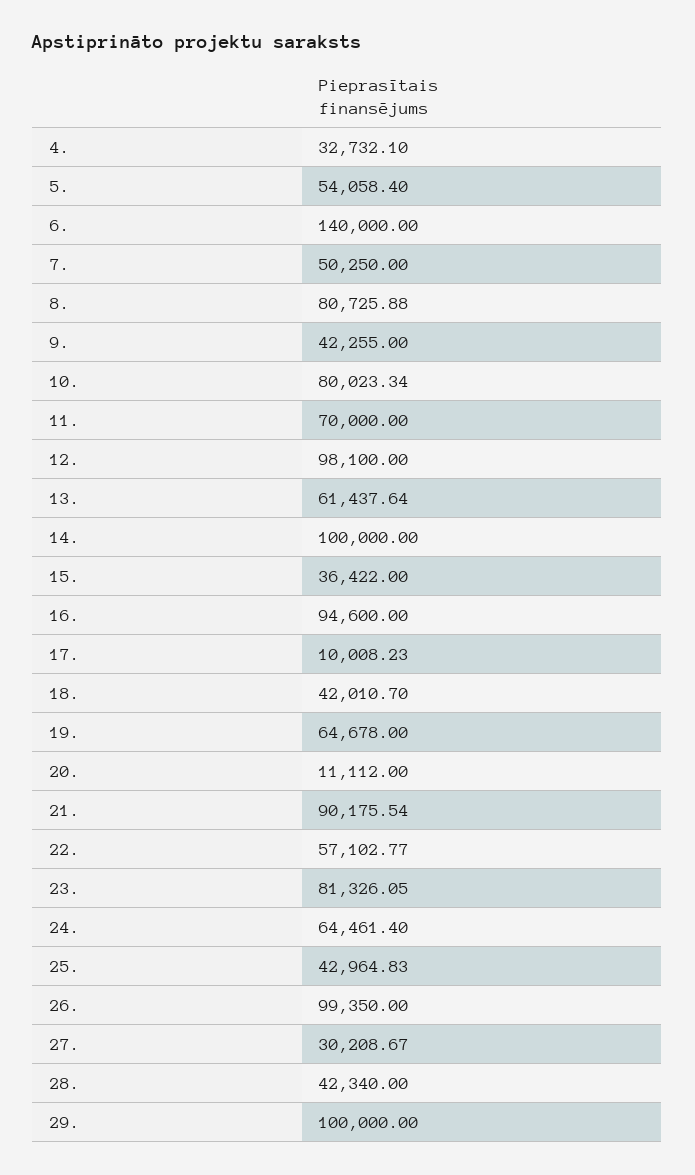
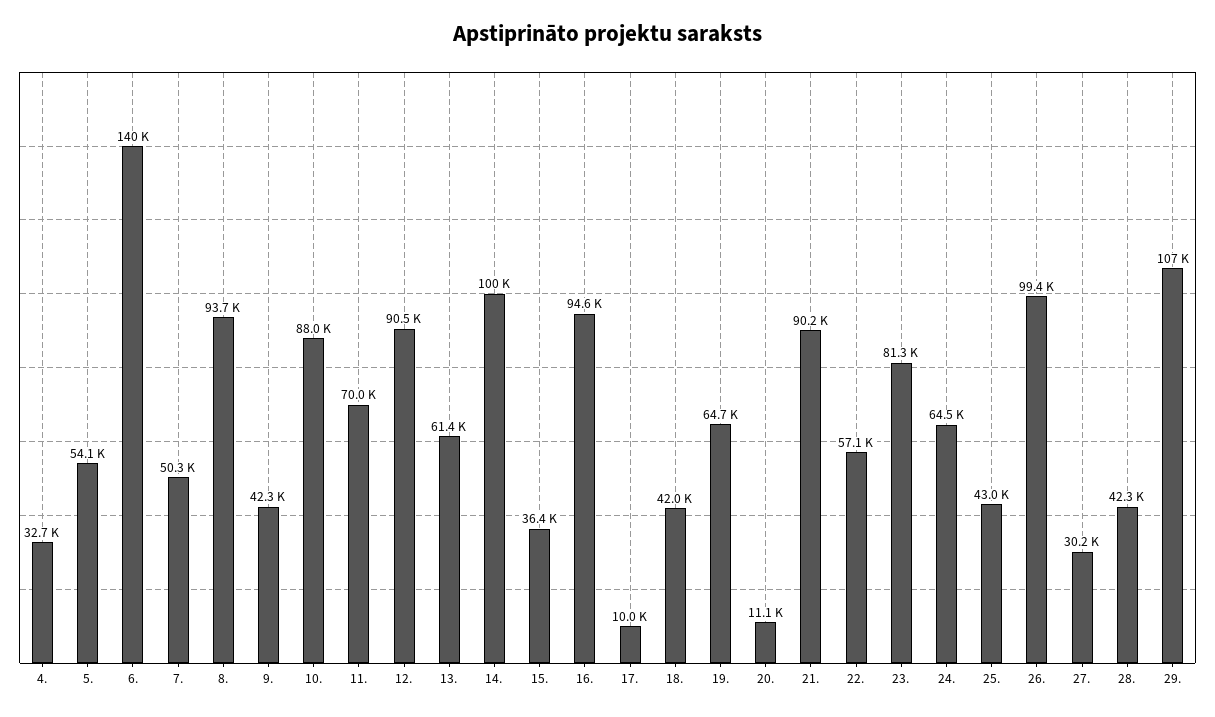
8.: 80725.88 -> 93700
10.: 80023.34 -> 88000
12.: 98100 -> 90500
29.: 100000 -> 107000

